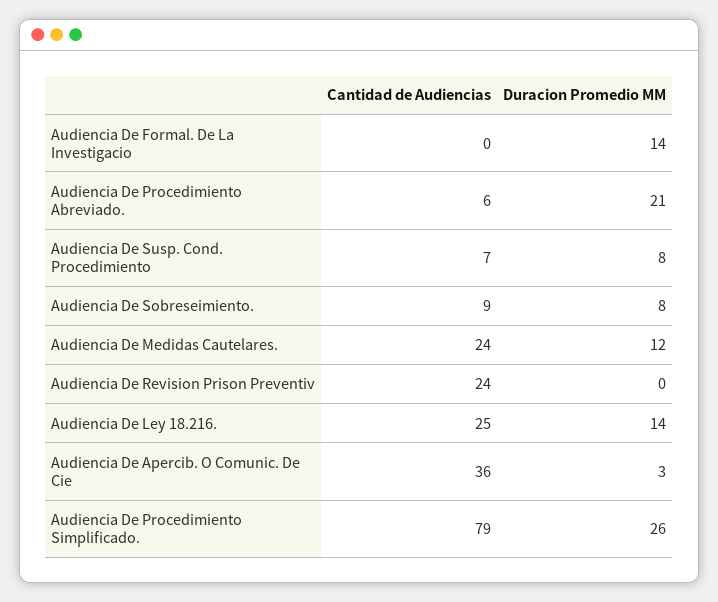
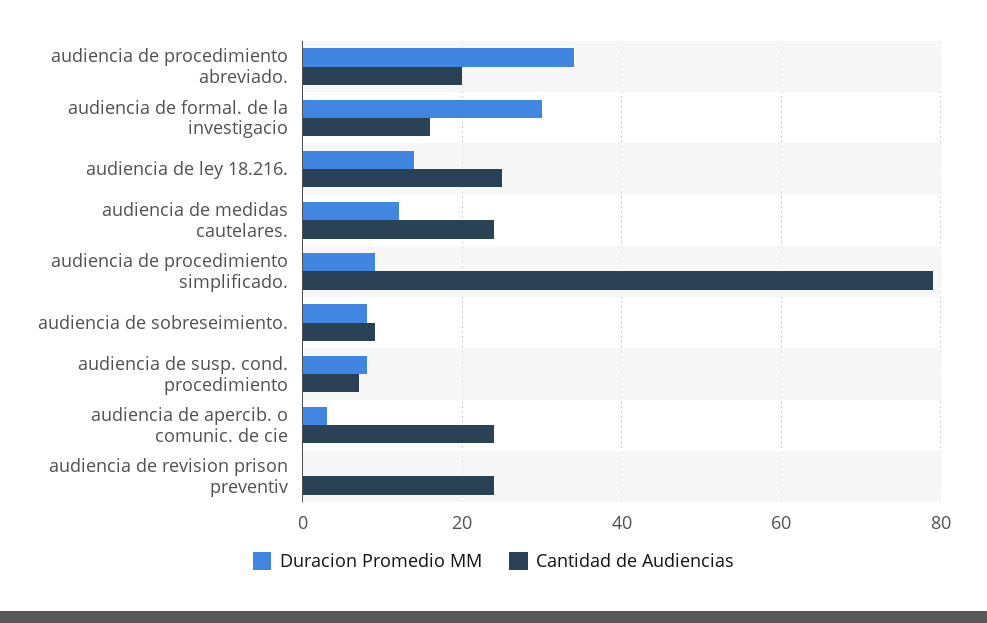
Cantidad de Audiencias, Audiencia De Formal. De La Investigacio: 0 -> 15
Duracion Promedio MM, Audiencia De Formal. De La Investigacio: 14 -> 30
Cantidad de Audiencias, Audiencia De Procedimiento Abreviado.: 6 -> 20
Duracion Promedio MM, Audiencia De Procedimiento Abreviado.: 21 -> 35
Cantidad de Audiencias, Audiencia De Apercib. O Comunic. De Cie: 36 -> 25
Duracion Promedio MM, Audiencia De Procedimiento Simplificado.: 26 -> 10

